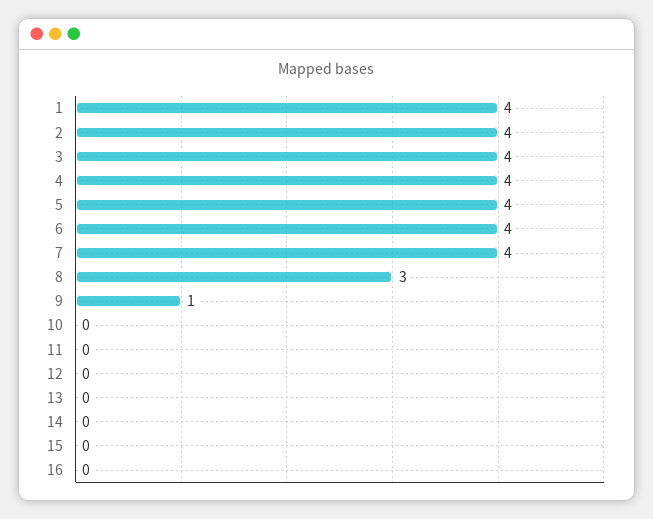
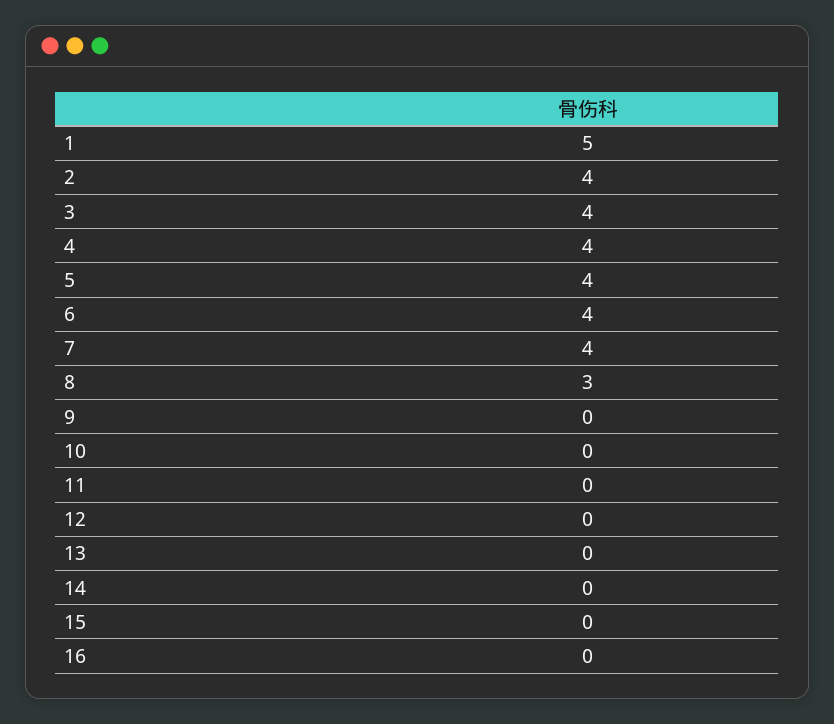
1: 4 -> 5
9: 1 -> 0

